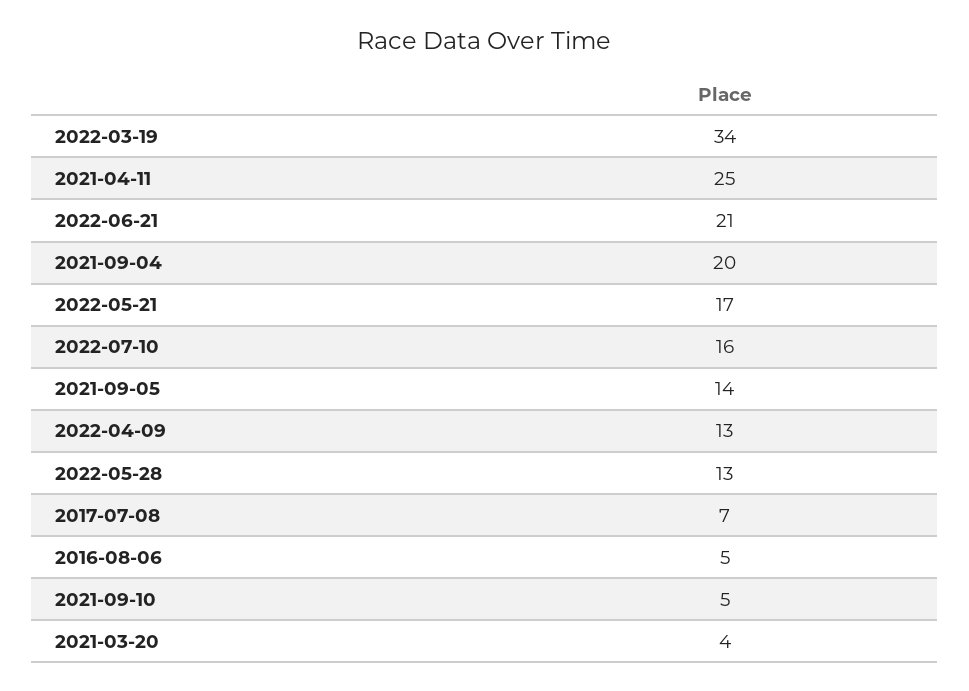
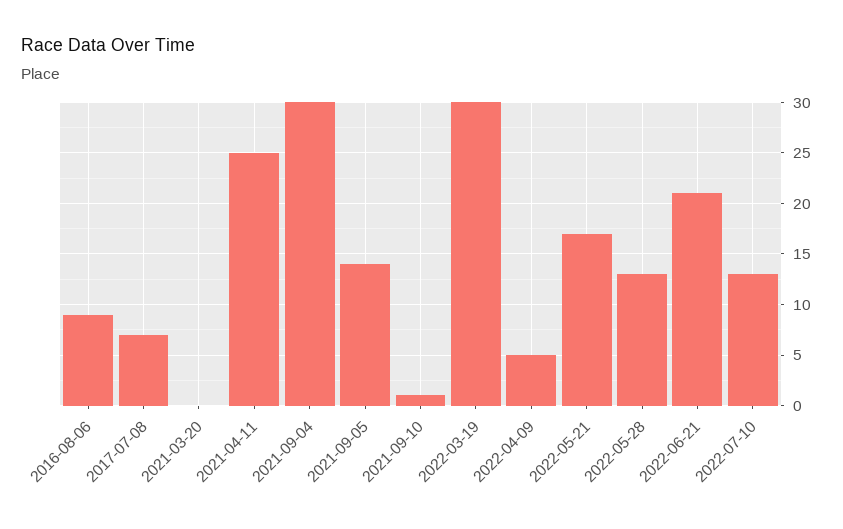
2022-03-19: 34 -> 30
2021-09-04: 20 -> 30
2022-07-10: 16 -> 13
2022-04-09: 13 -> 5
2016-08-06: 5 -> 9
2021-09-10: 5 -> 1
2021-03-20: 4 -> 0

